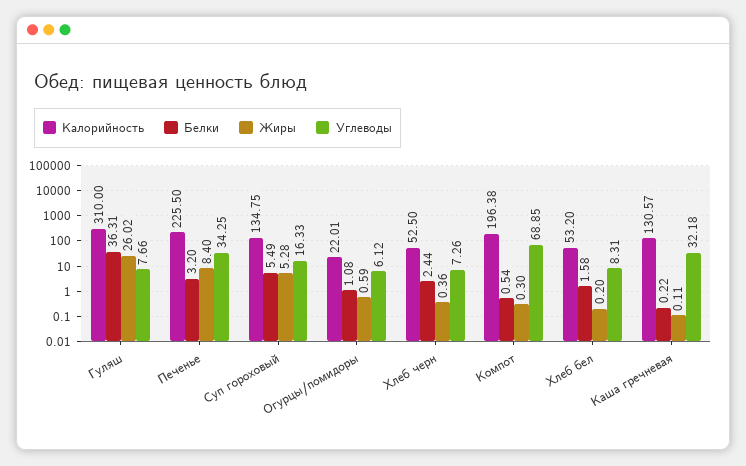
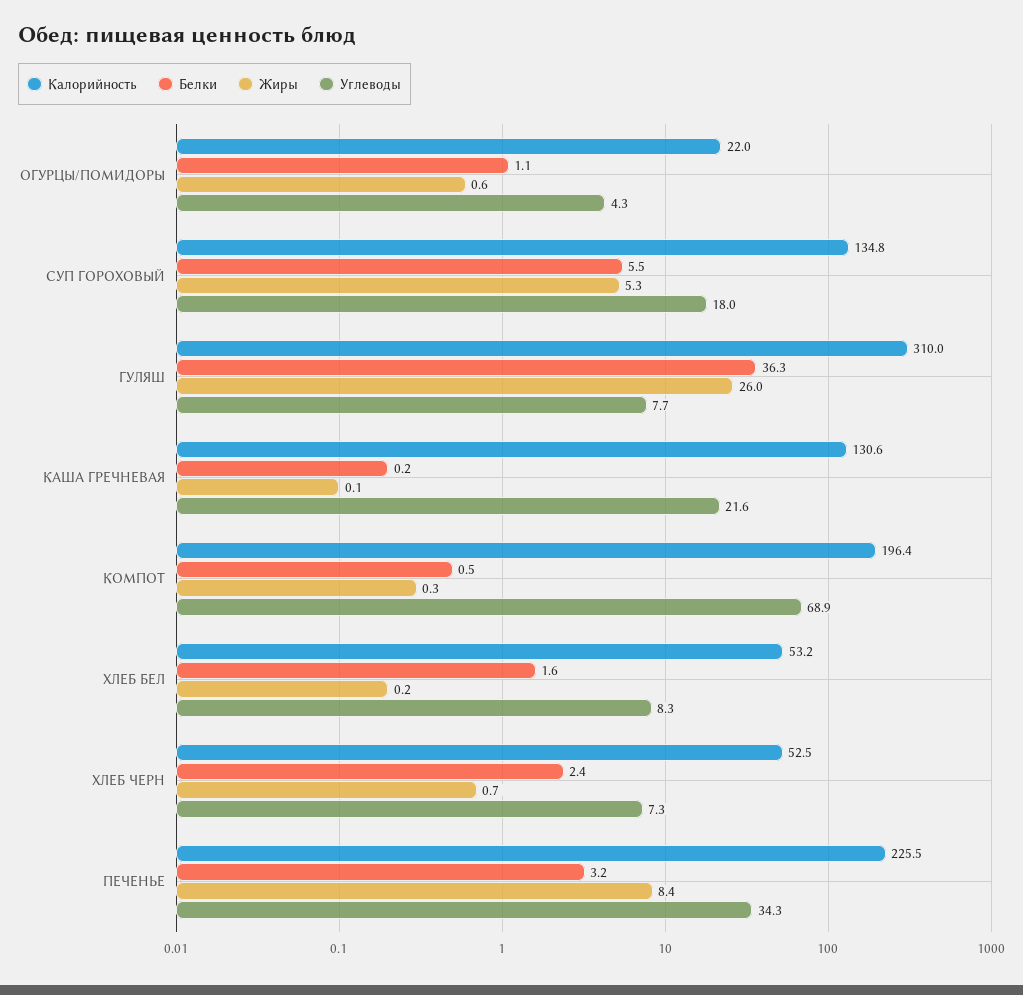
Углеводы, Суп гороховый: 16.33 -> 18
Углеводы, Огурцы/помидоры: 6.12 -> 4.3
Жиры, Хлеб черн: 0.36 -> 0.7
Углеводы, Каша гречневая: 32.18 -> 21.6

